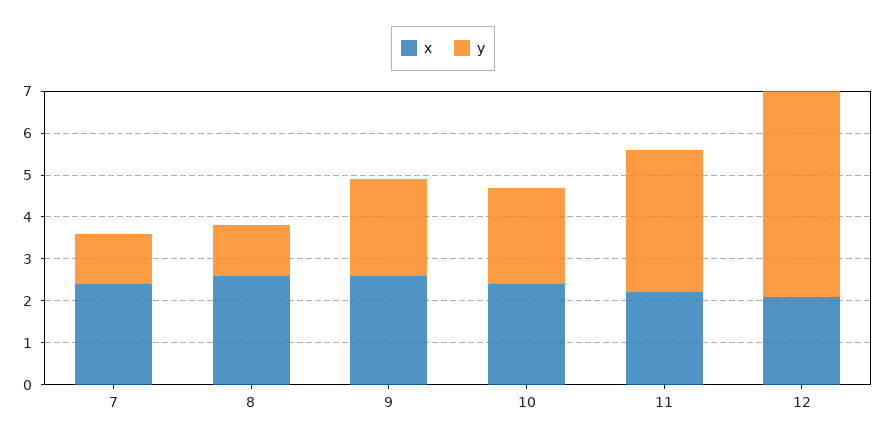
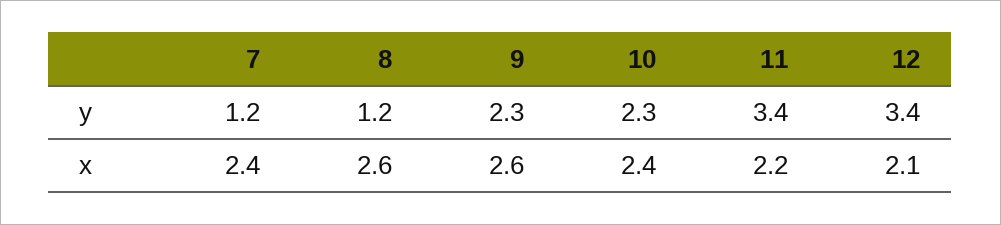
y, 12: 5 -> 3.4

